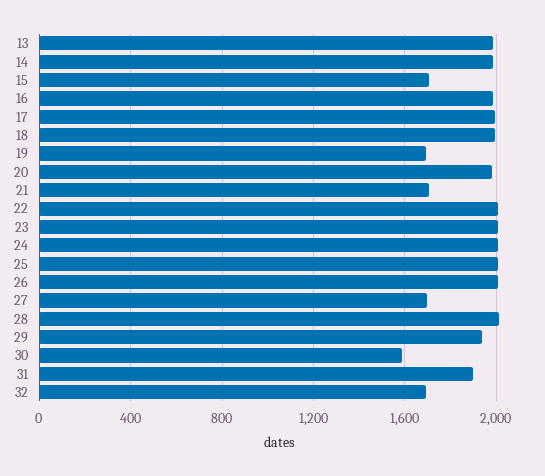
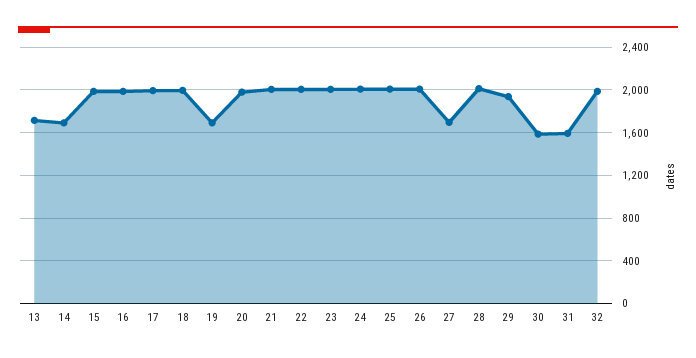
13: 2000 -> 1700
14: 2000 -> 1700
15: 1700 -> 2000
21: 1700 -> 2000
31: 1900 -> 1600
32: 1700 -> 2000

